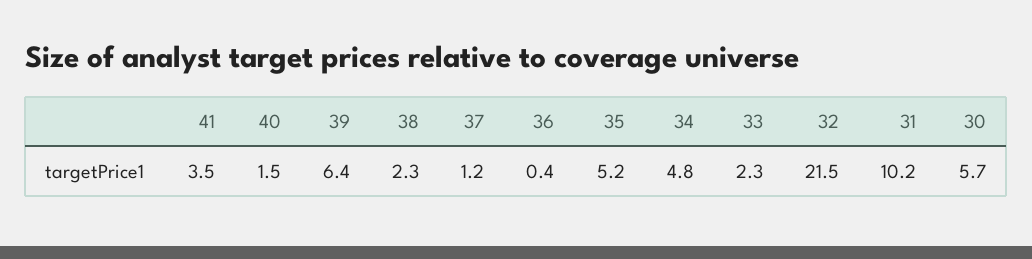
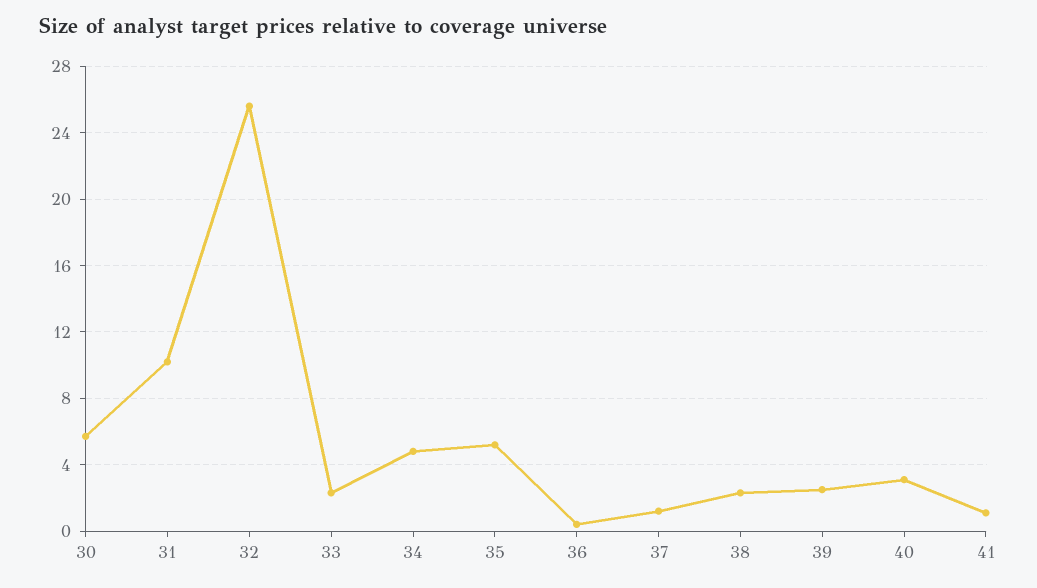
41: 3.5 -> 1
40: 1.5 -> 3
39: 6.4 -> 2.5
32: 21.5 -> 25.5

